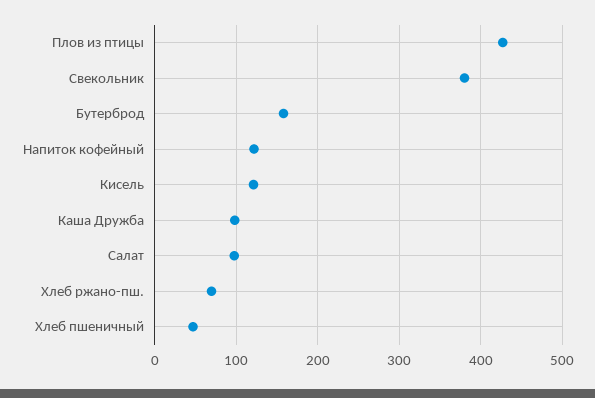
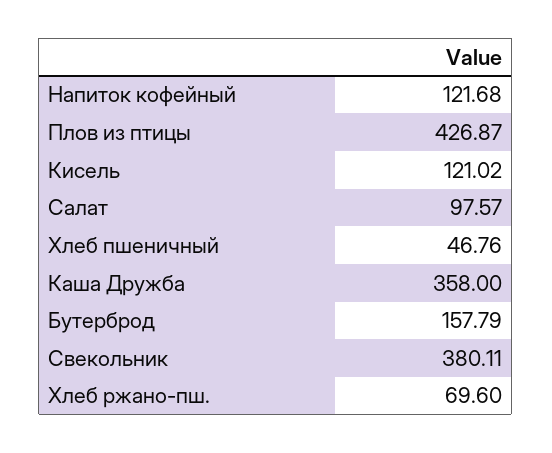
Каша Дружба: 100 -> 358

